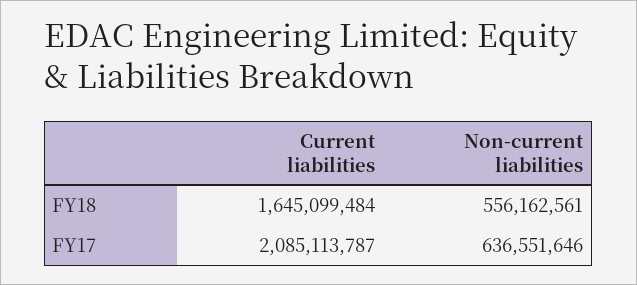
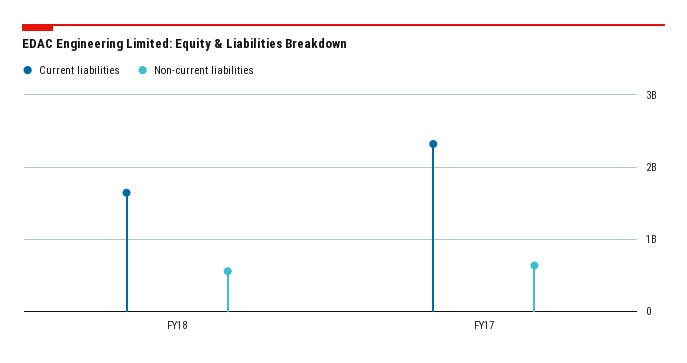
Current liabilities, FY17: 2085113787 -> 2300000000

